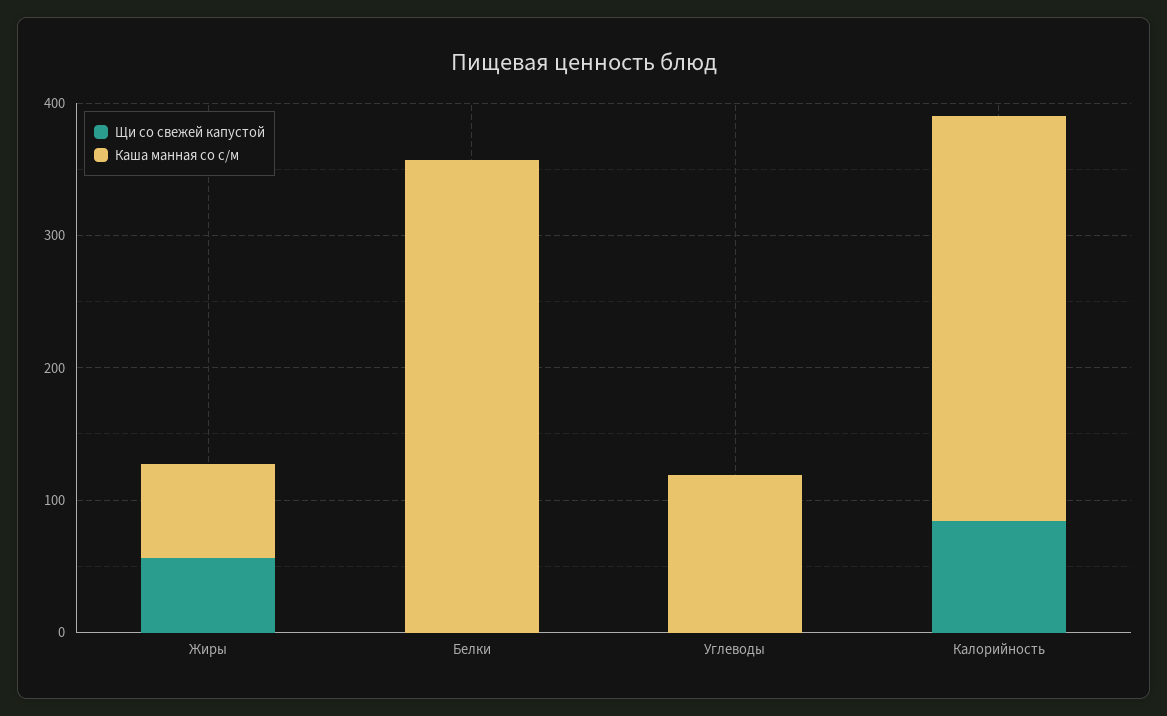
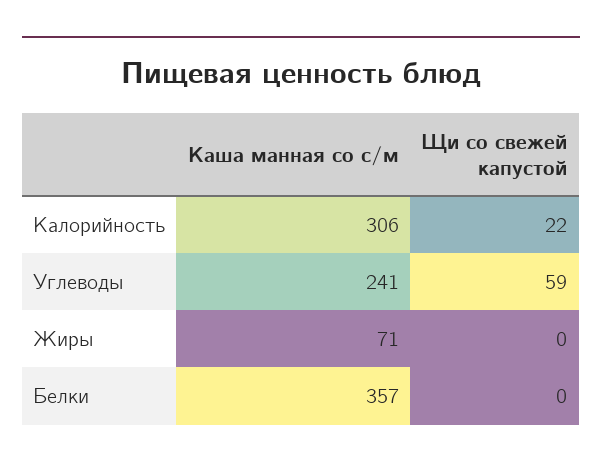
Щи со свежей капустой, Жиры: 60 -> 0
Щи со свежей капустой, Углеводы: 0 -> 59
Каша манная со с/м, Углеводы: 120 -> 241
Щи со свежей капустой, Калорийность: 80 -> 22

